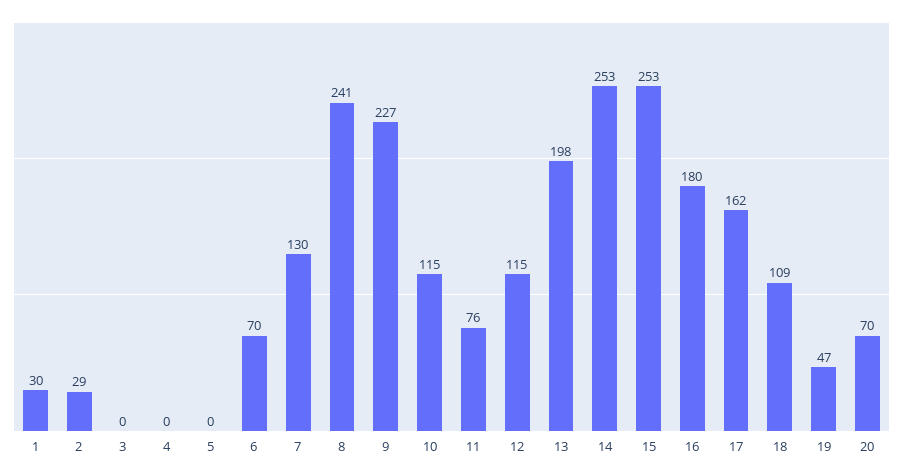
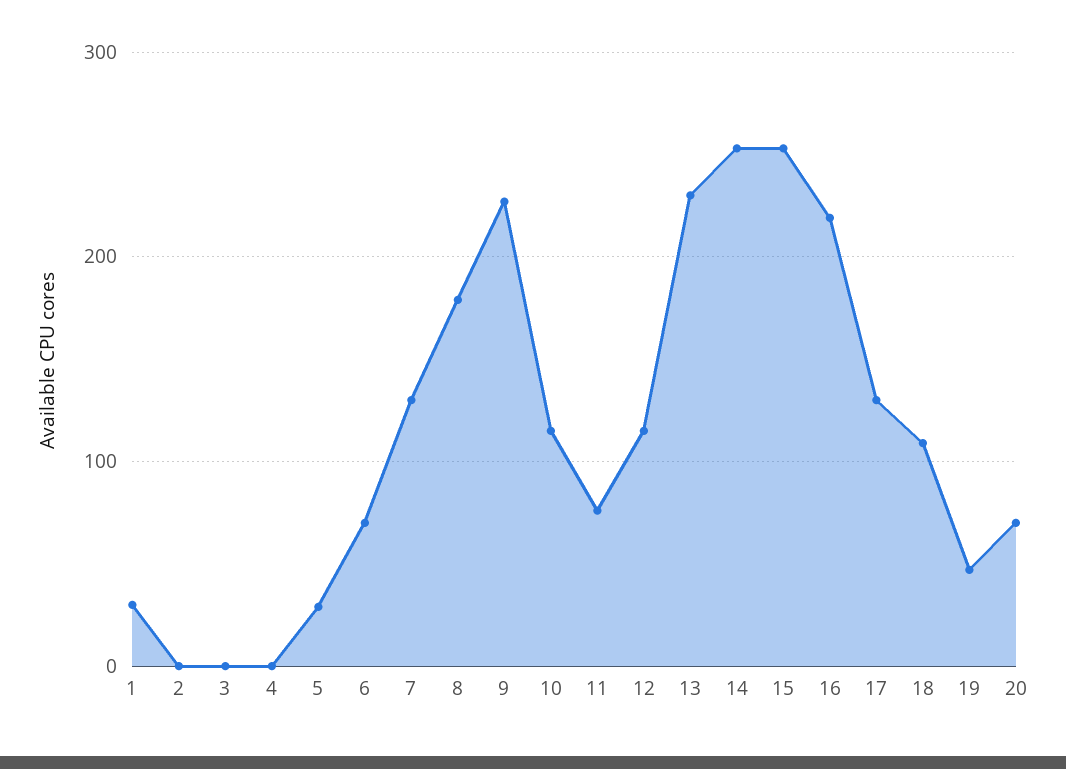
2: 29 -> 0
5: 0 -> 30
8: 241 -> 180
13: 198 -> 230
16: 180 -> 220
17: 162 -> 130

